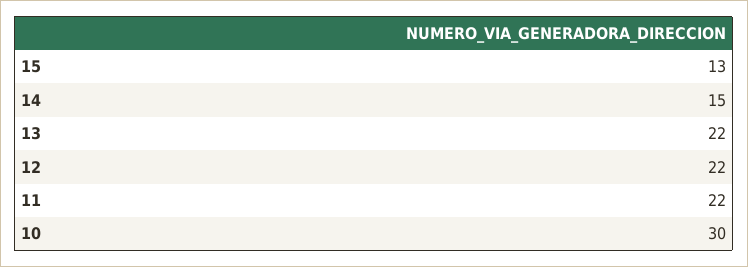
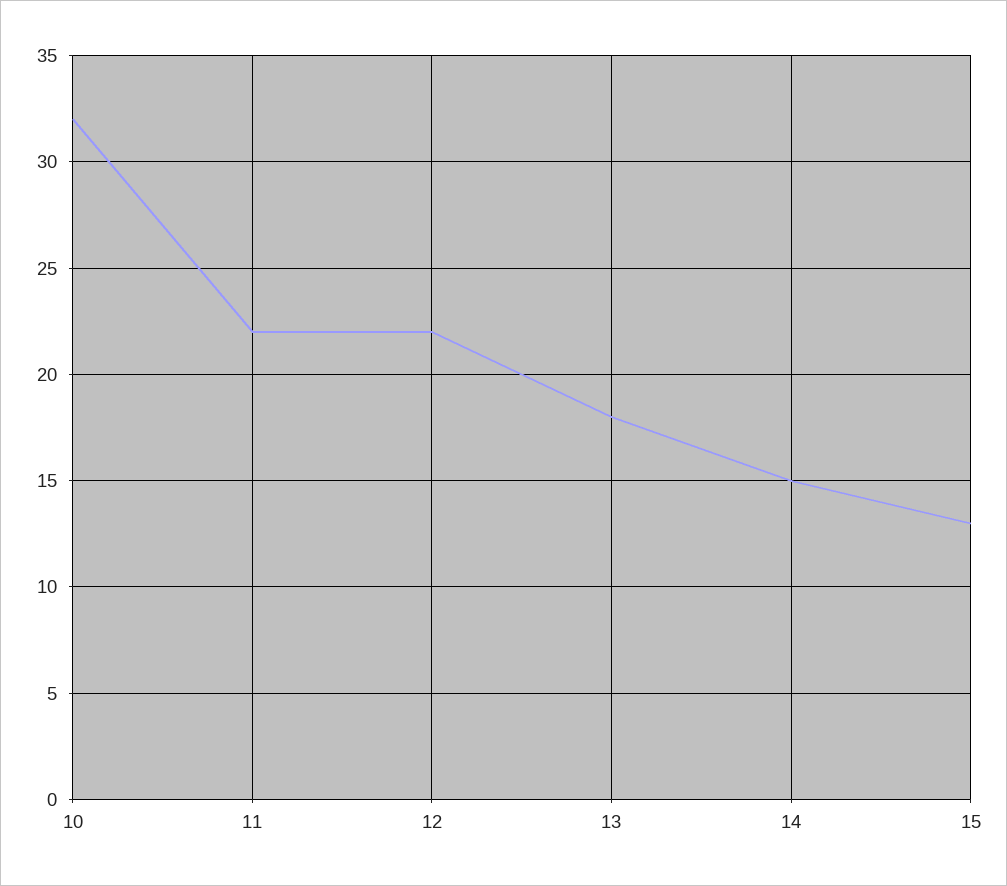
13: 22 -> 18
10: 30 -> 32

